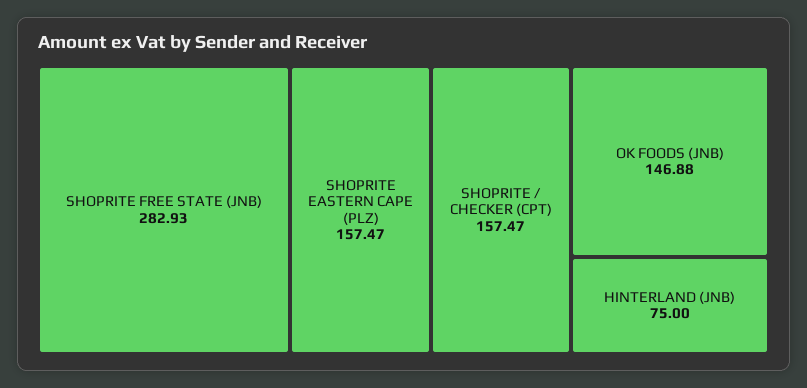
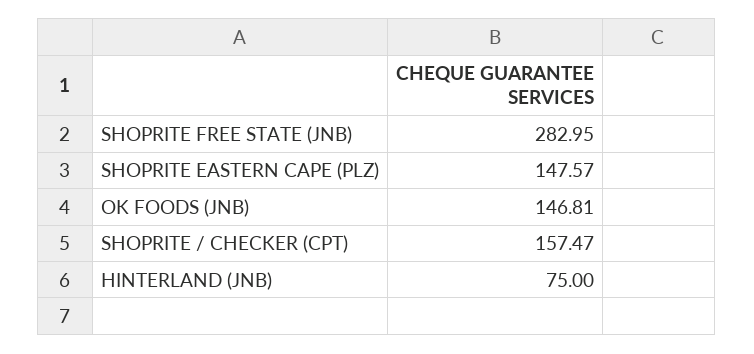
SHOPRITE FREE STATE (JNB): 282.93 -> 282.95
SHOPRITE EASTERN CAPE (PLZ): 157.47 -> 147.57
OK FOODS (JNB): 146.88 -> 146.81

